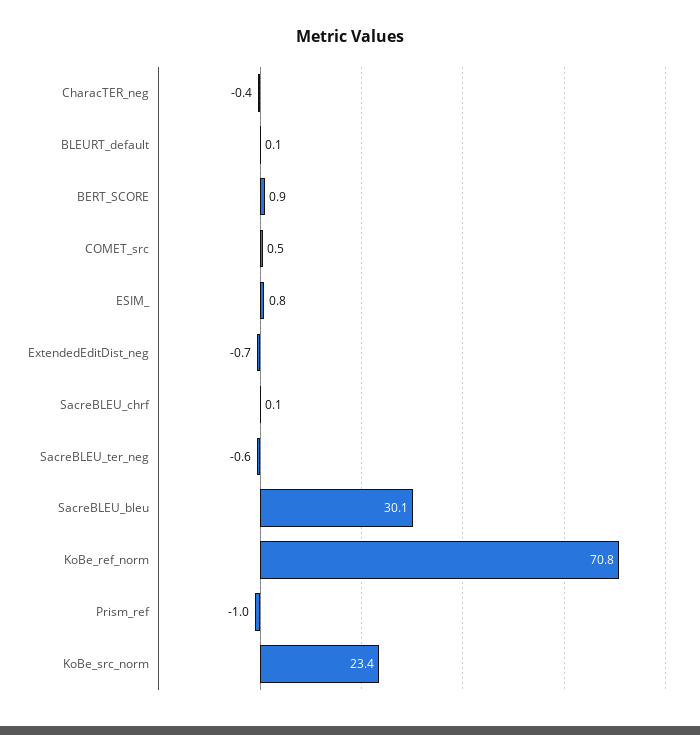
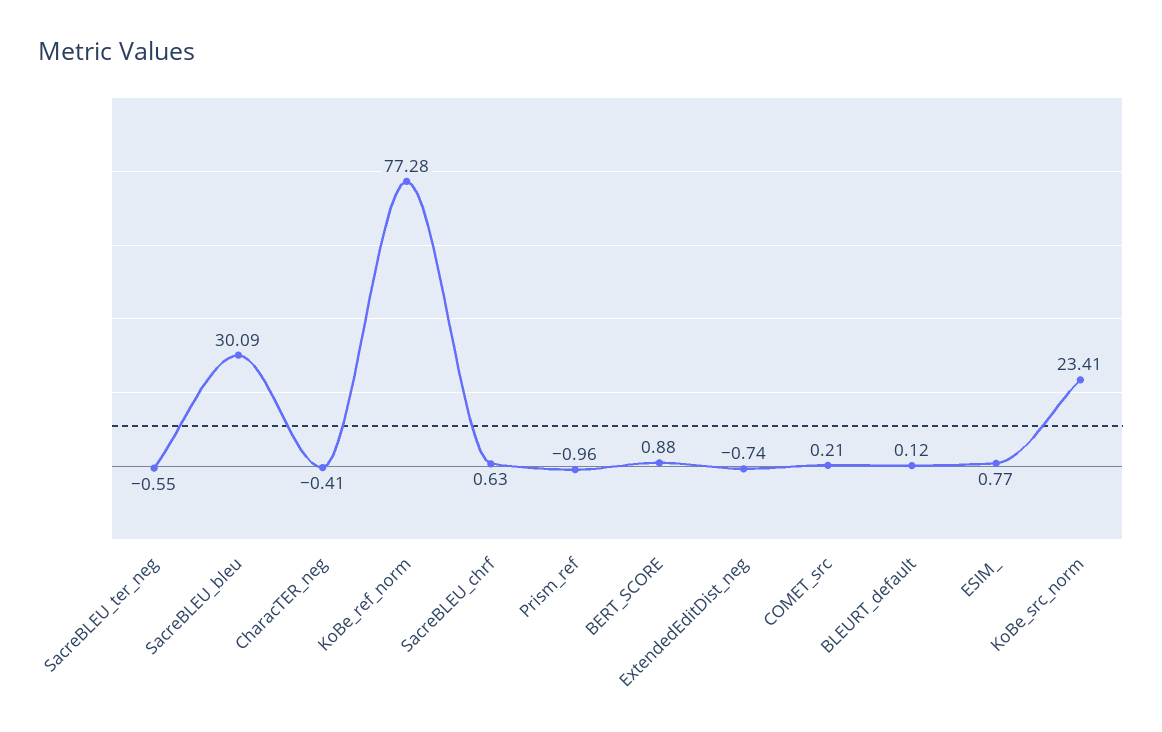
COMET_src: 0.5 -> 0.21
SacreBLEU_chrf: 0.1 -> 0.63
KoBe_ref_norm: 70.8 -> 77.28

